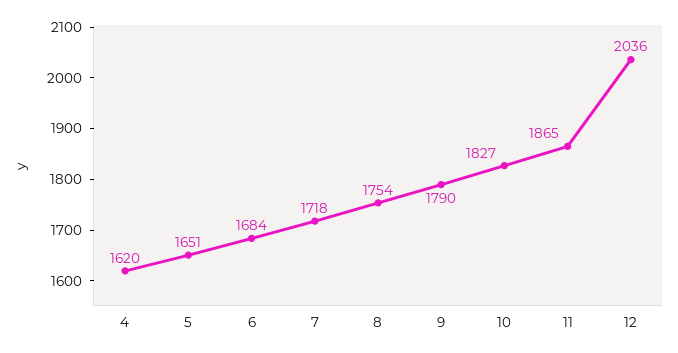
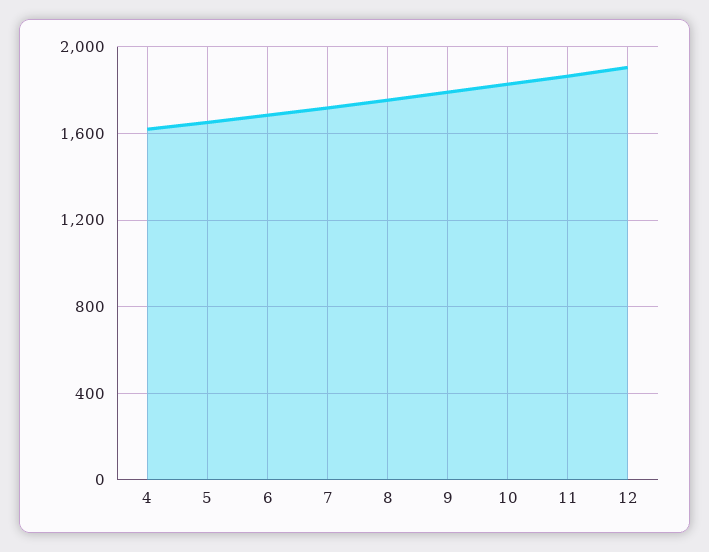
12: 2036 -> 1900

